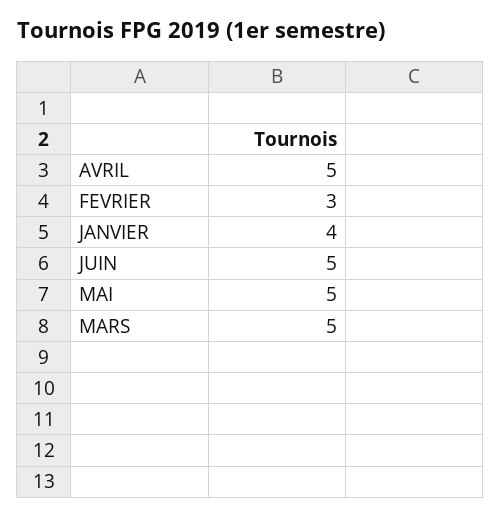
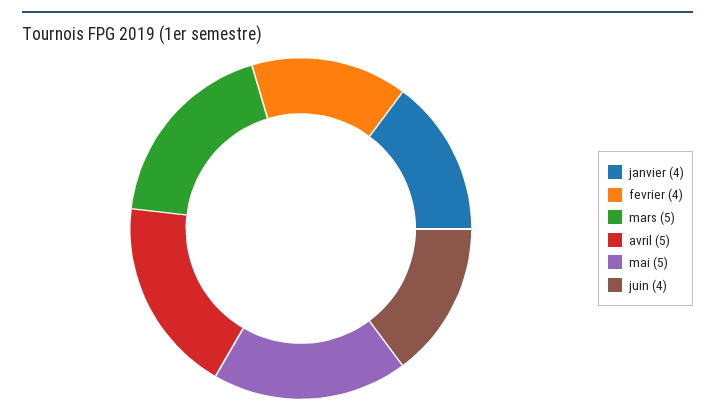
FEVRIER: 3 -> 4
JUIN: 5 -> 4

